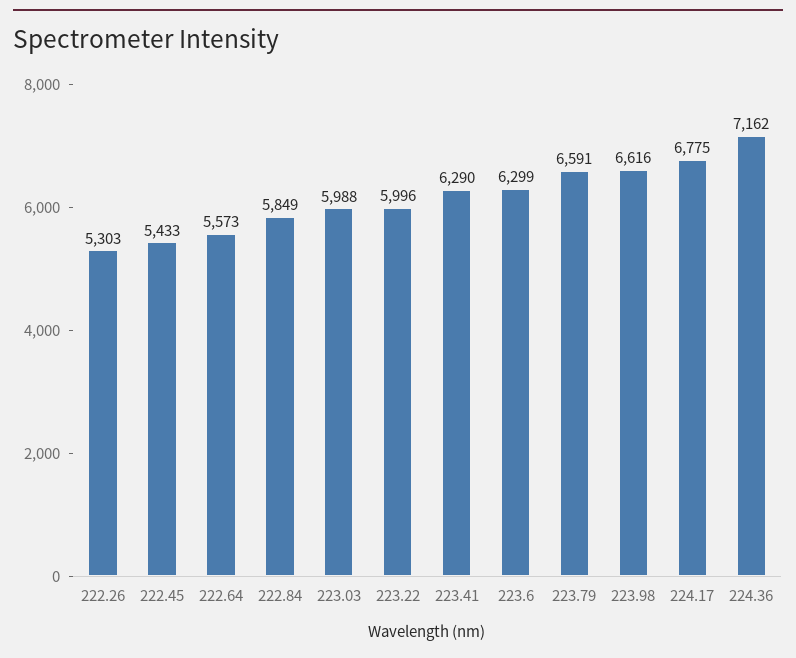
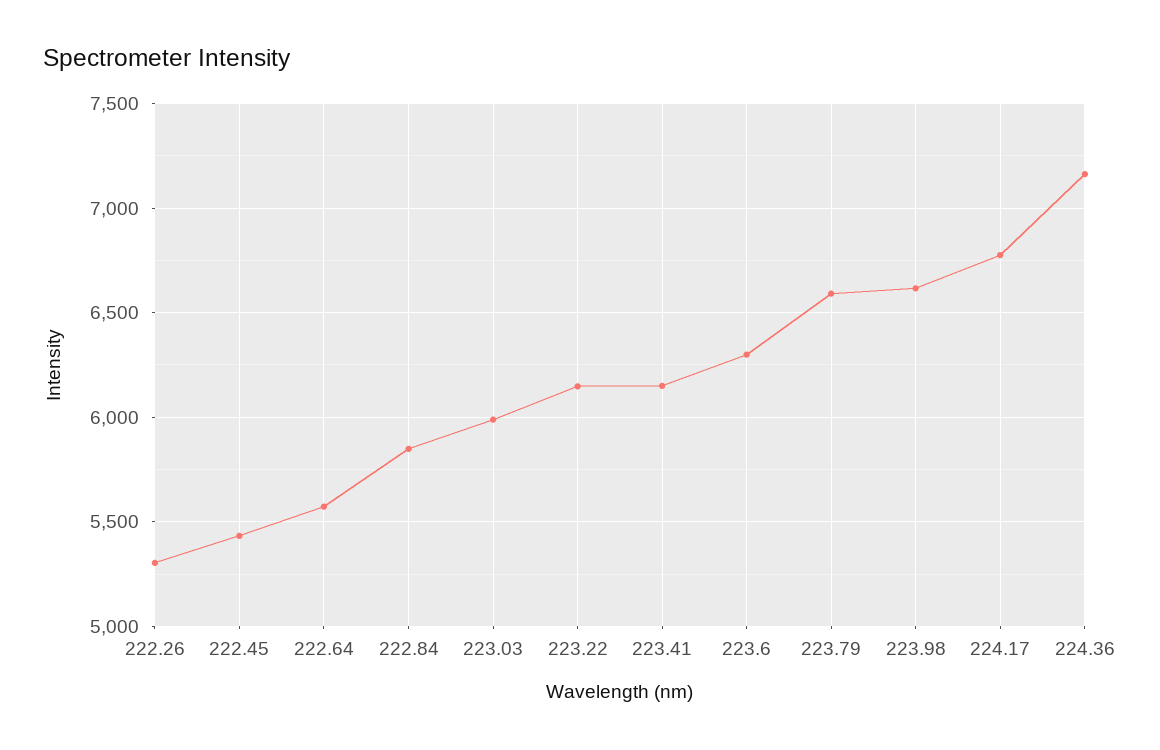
223.22: 5996 -> 6150
223.41: 6290 -> 6150

